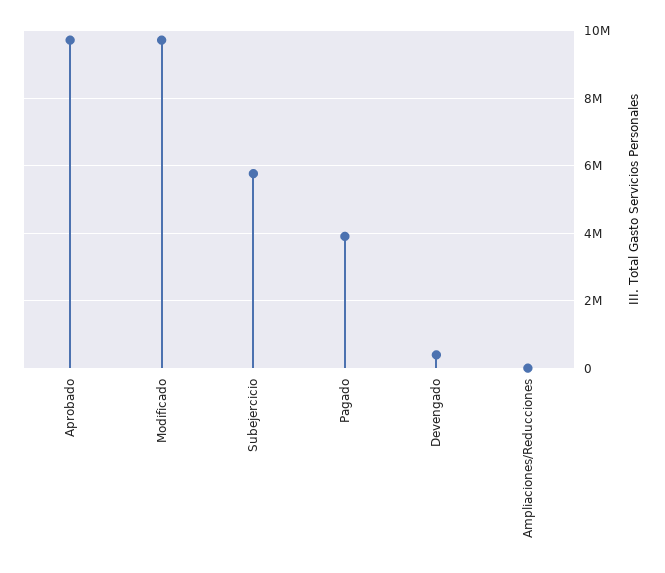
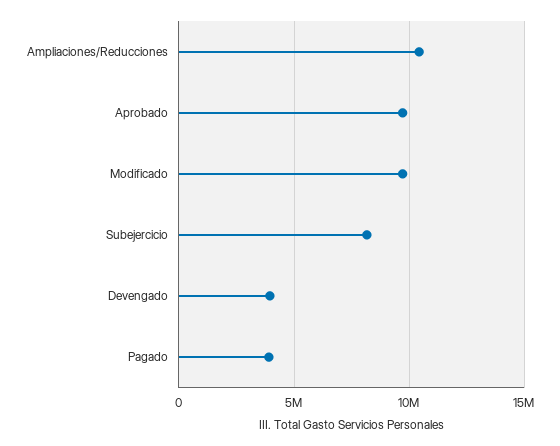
Subejercicio: 5800000 -> 8000000
Devengado: 400000 -> 4000000
Ampliaciones/Reducciones: 0 -> 10500000

